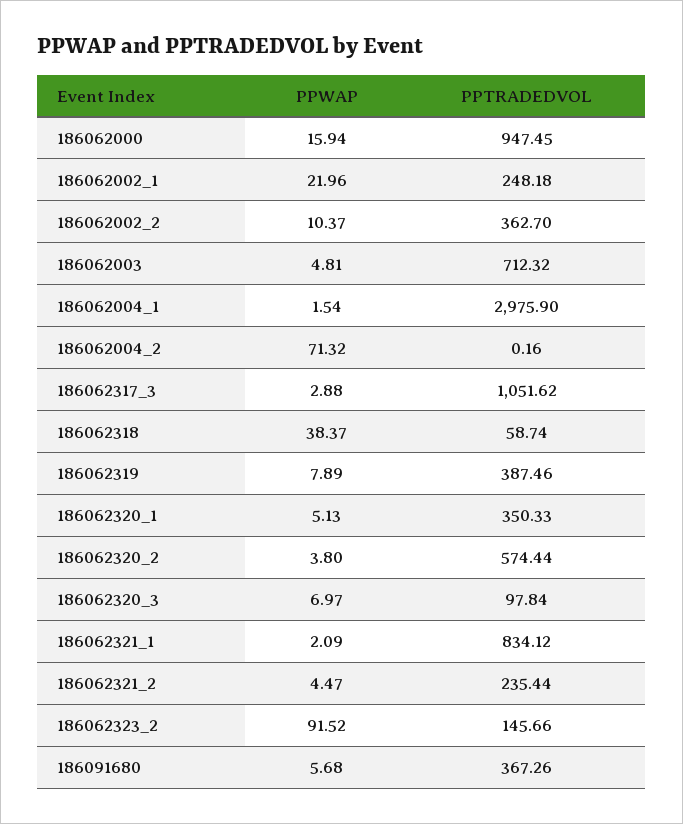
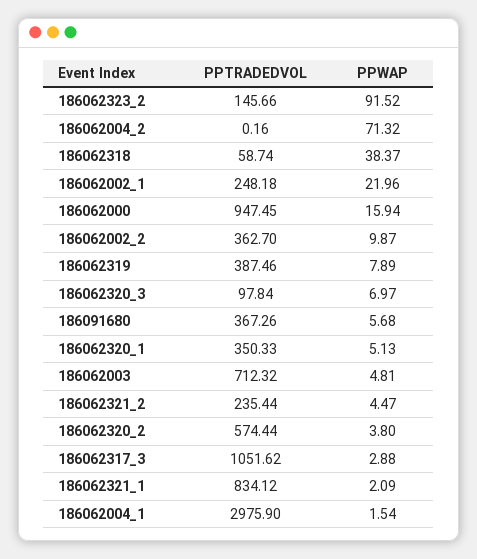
PPWAP, 186062002_2: 10.37 -> 9.87

